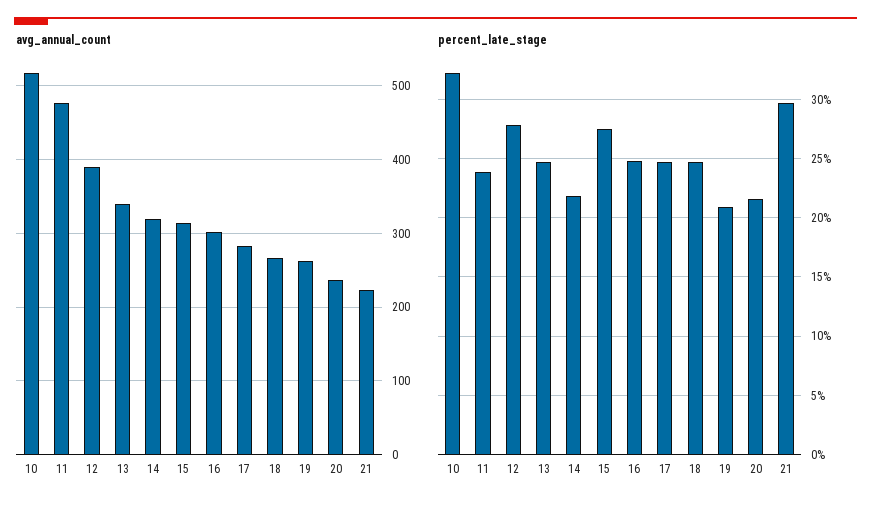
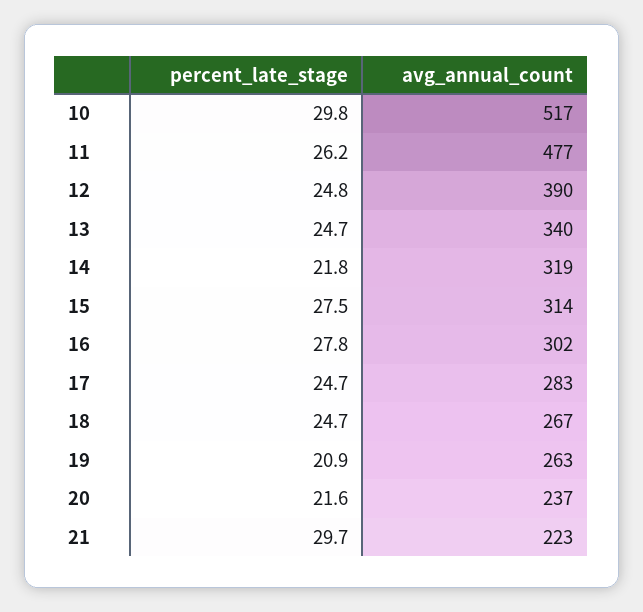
percent_late_stage, 10: 32 -> 29.8
percent_late_stage, 11: 24 -> 26.2
percent_late_stage, 12: 28 -> 24.8
percent_late_stage, 16: 25 -> 27.8

